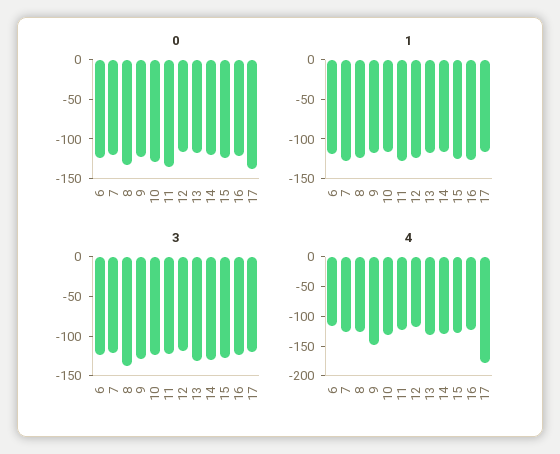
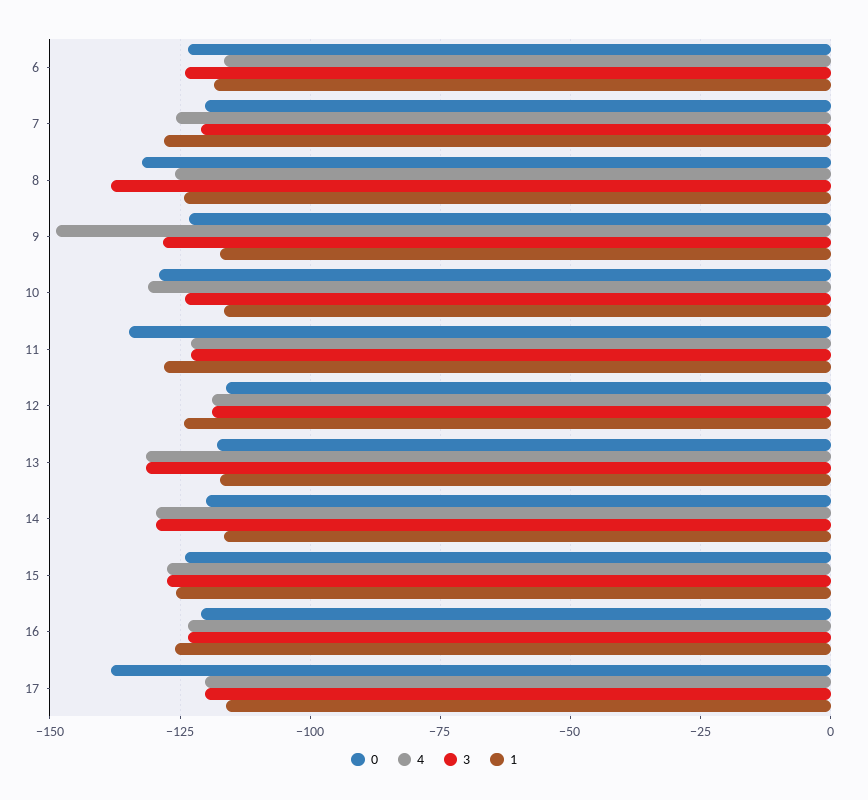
4, 17: -175 -> -120

